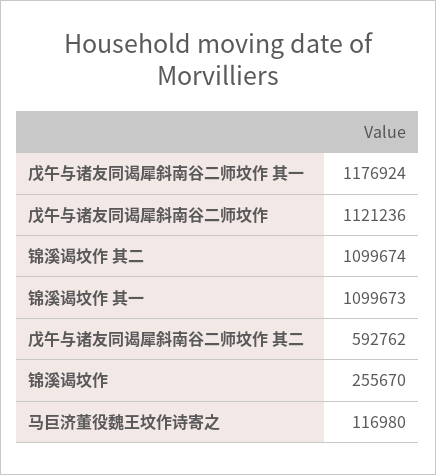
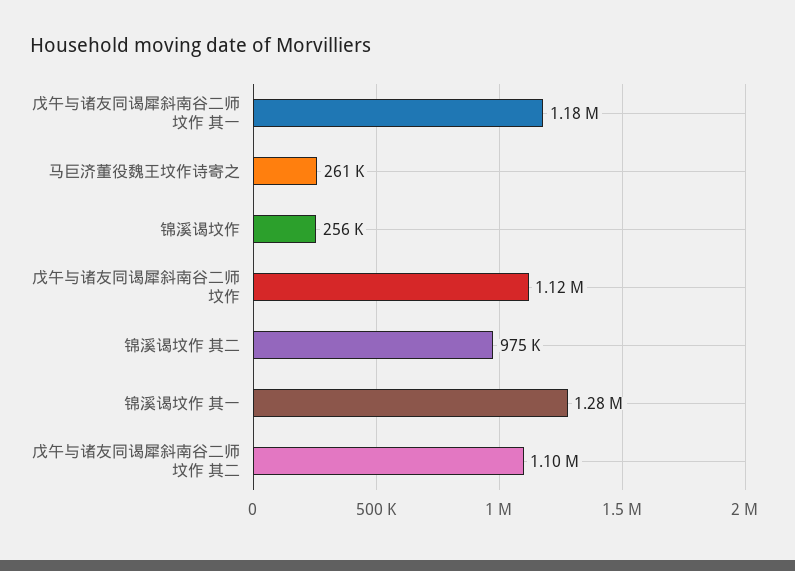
锦溪谒坟作 其二: 1099674 -> 975000
锦溪谒坟作 其一: 1099673 -> 1280000
戊午与诸友同谒犀斜南谷二师坟作 其二: 592762 -> 1100000
马巨济董役魏王坟作诗寄之: 116980 -> 261000

